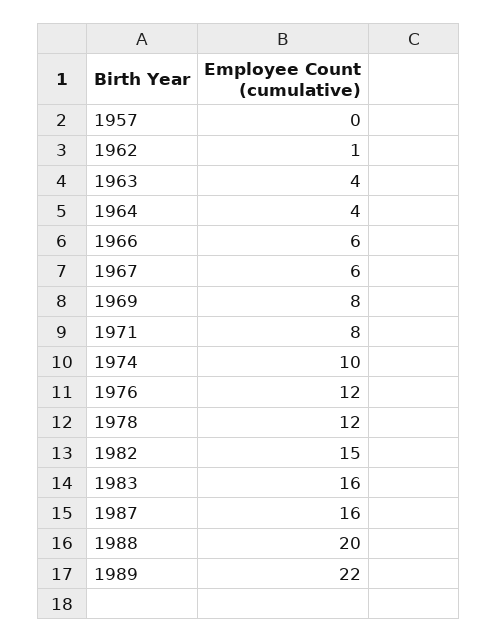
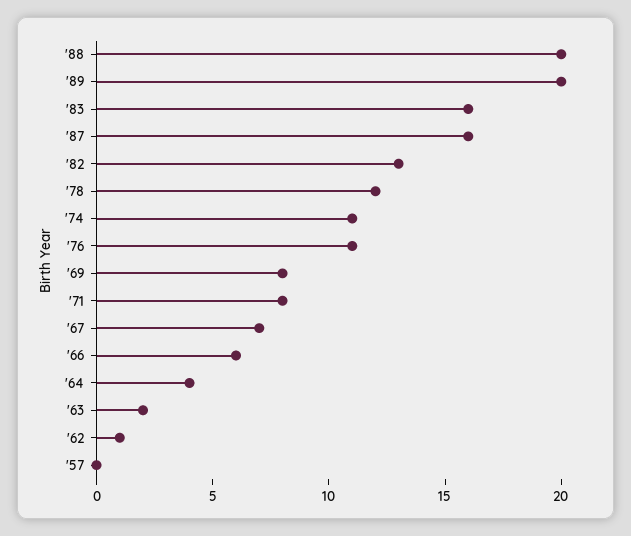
1963: 4 -> 2
1967: 6 -> 7
1974: 10 -> 11
1976: 12 -> 11
1982: 15 -> 13
1989: 22 -> 20

